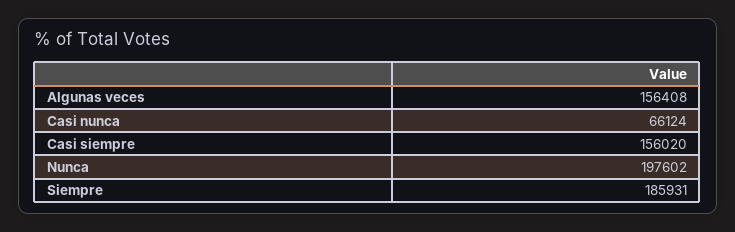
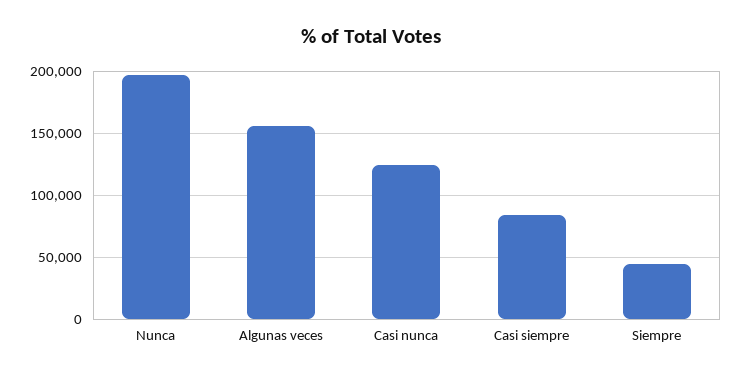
Casi nunca: 66124 -> 125000
Casi siempre: 156020 -> 85000
Siempre: 185931 -> 45000

